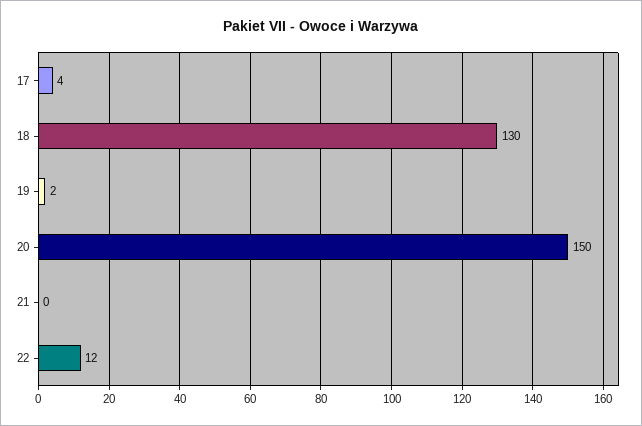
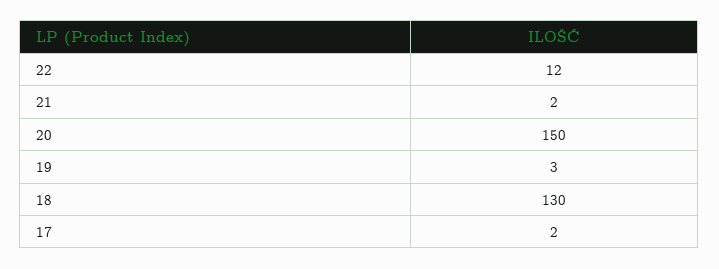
17: 4 -> 2
19: 2 -> 3
21: 0 -> 2

